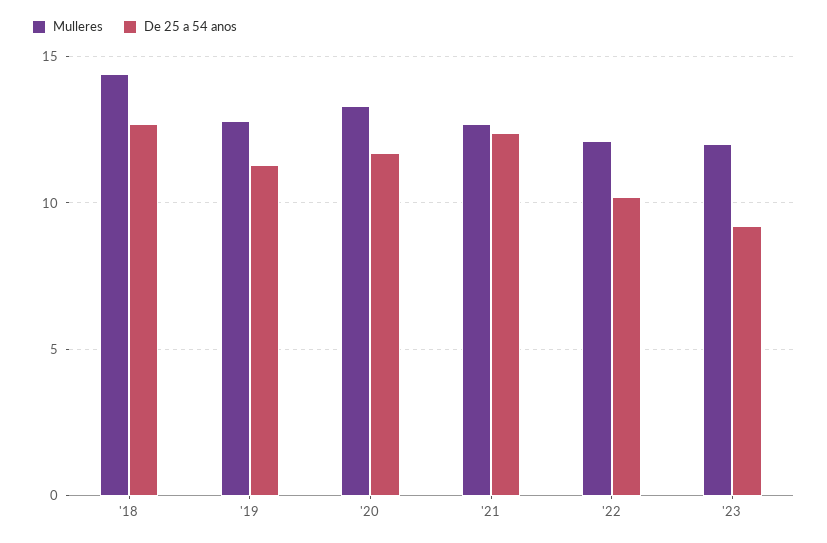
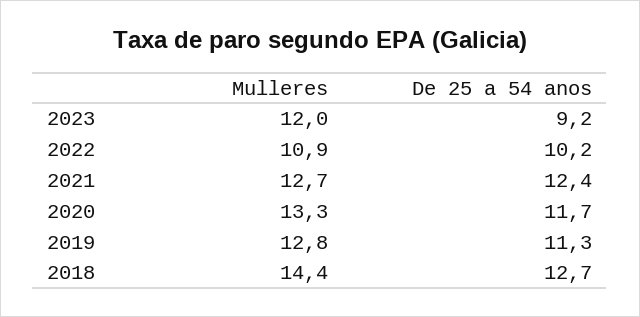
Mulleres, '22: 12 -> 10.9

